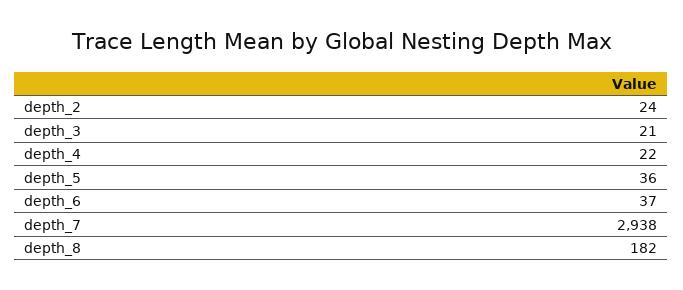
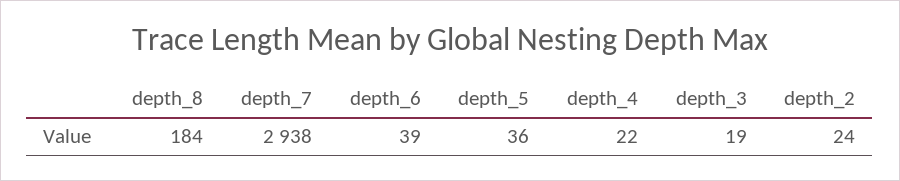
depth_3: 21 -> 19
depth_6: 37 -> 39
depth_8: 182 -> 184

